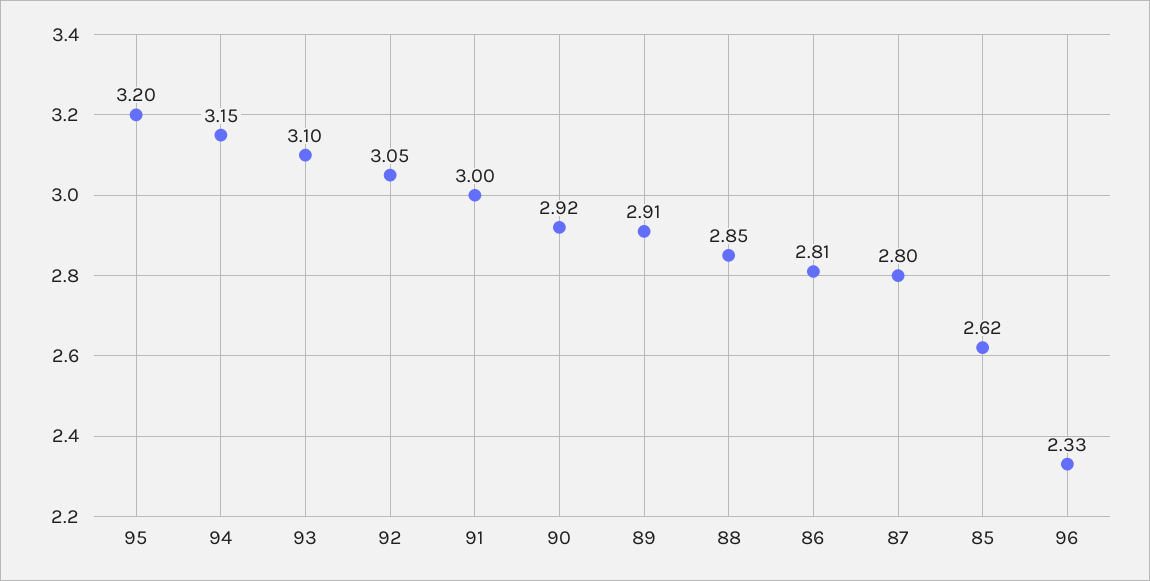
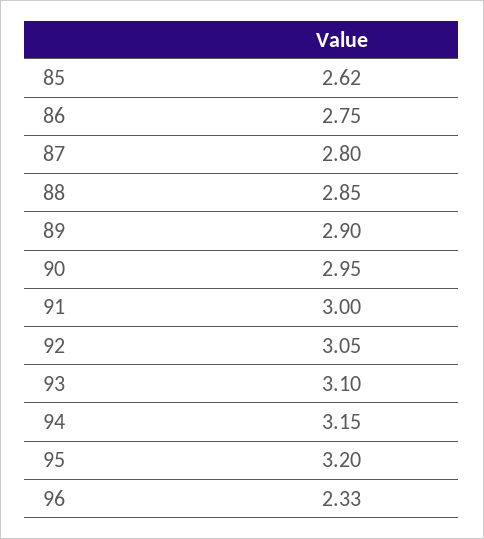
90: 2.92 -> 2.95
89: 2.91 -> 2.9
86: 2.81 -> 2.75

